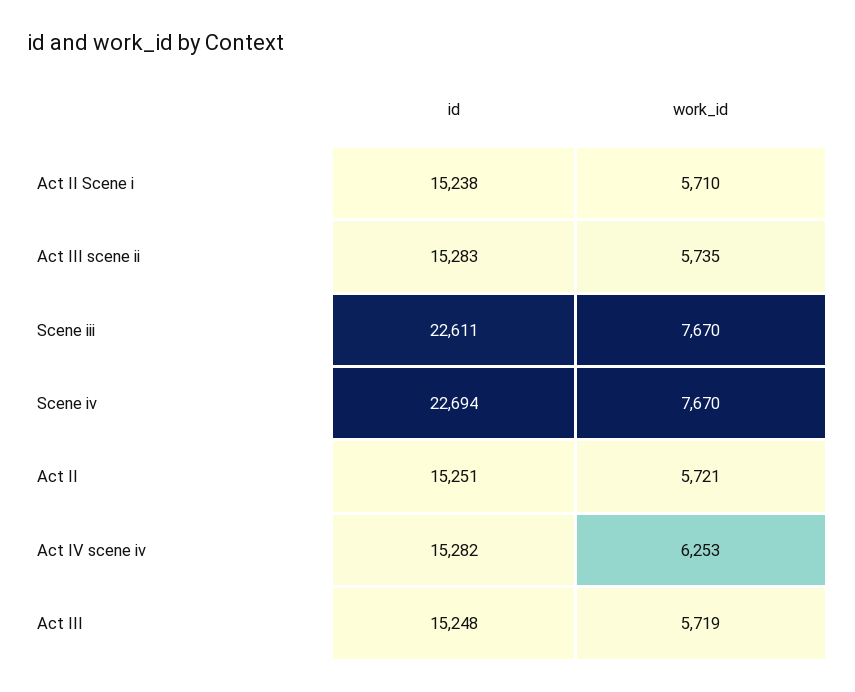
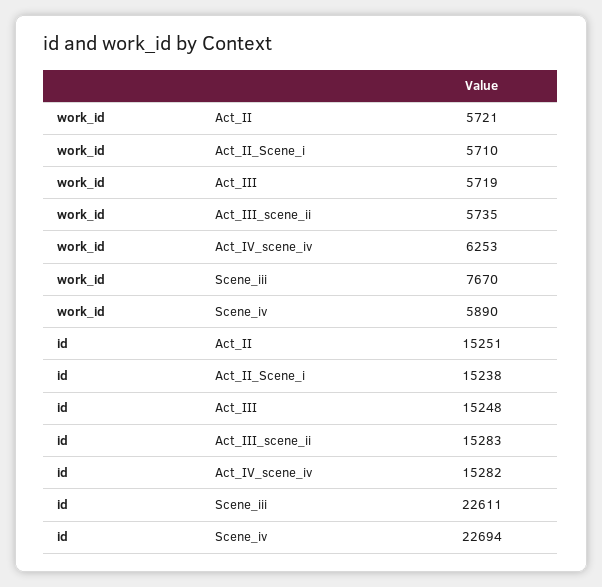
work_id, Scene iv: 7670 -> 5890

